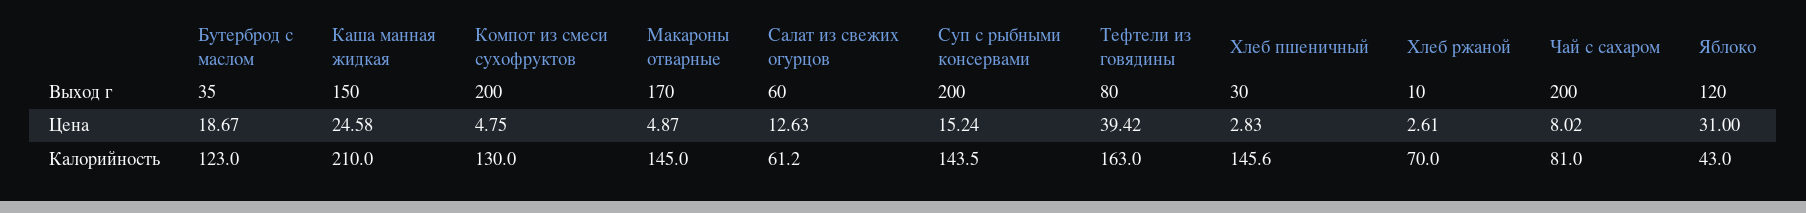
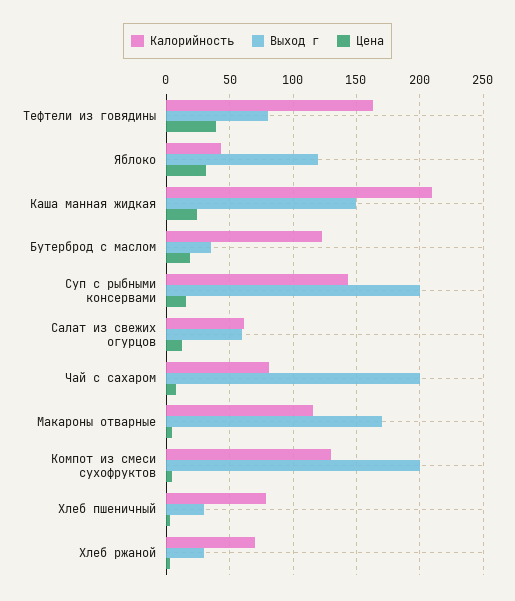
Выход г, Хлеб ржаной: 10 -> 30
Калорийность, Макароны отварные: 145 -> 115
Калорийность, Хлеб пшеничный: 145.6 -> 80

